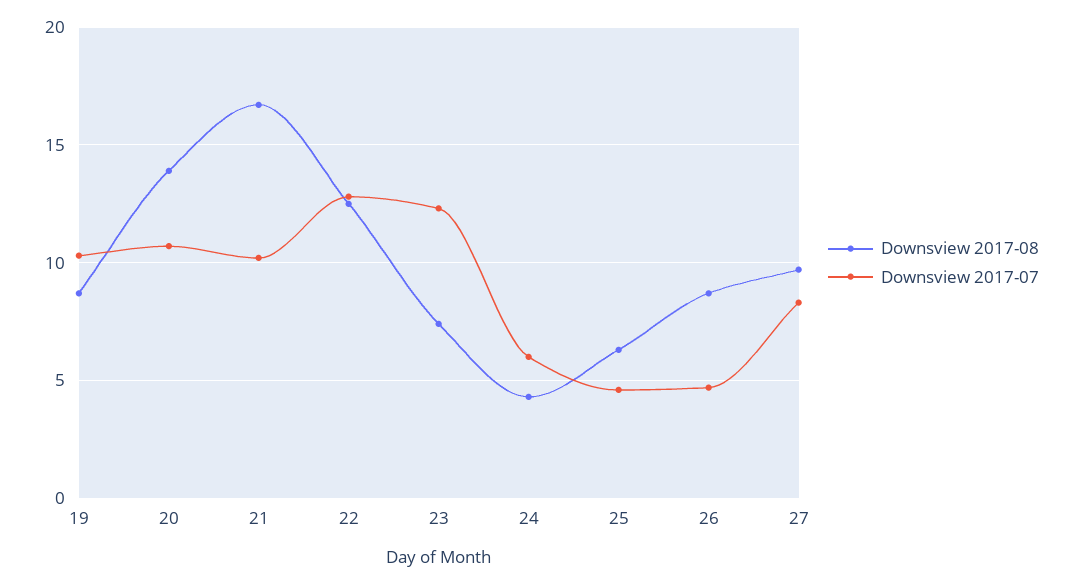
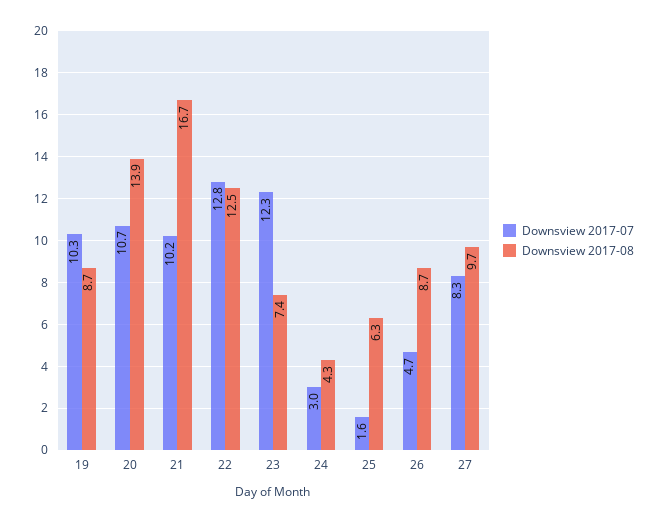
Downsview 2017-07, 24: 6 -> 3
Downsview 2017-07, 25: 4.5 -> 1.6

